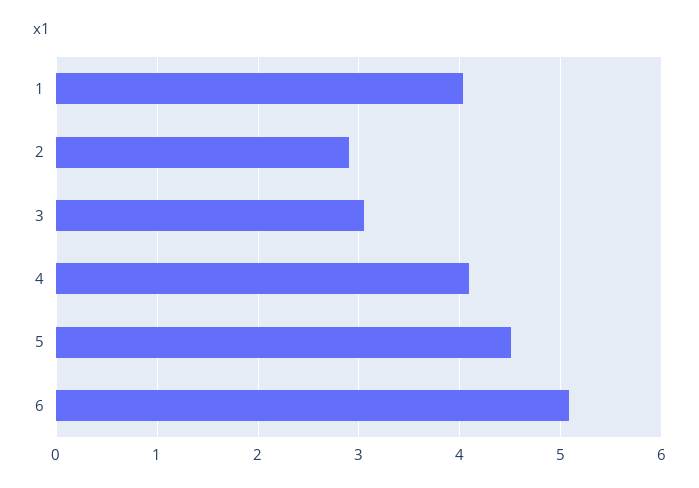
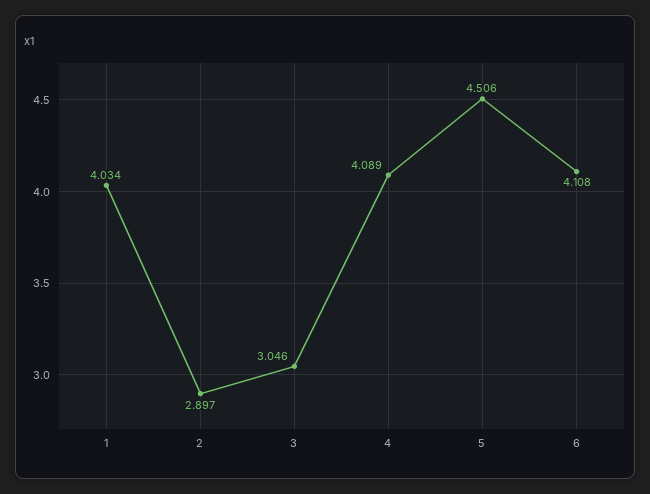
6: 5.1 -> 4.108

